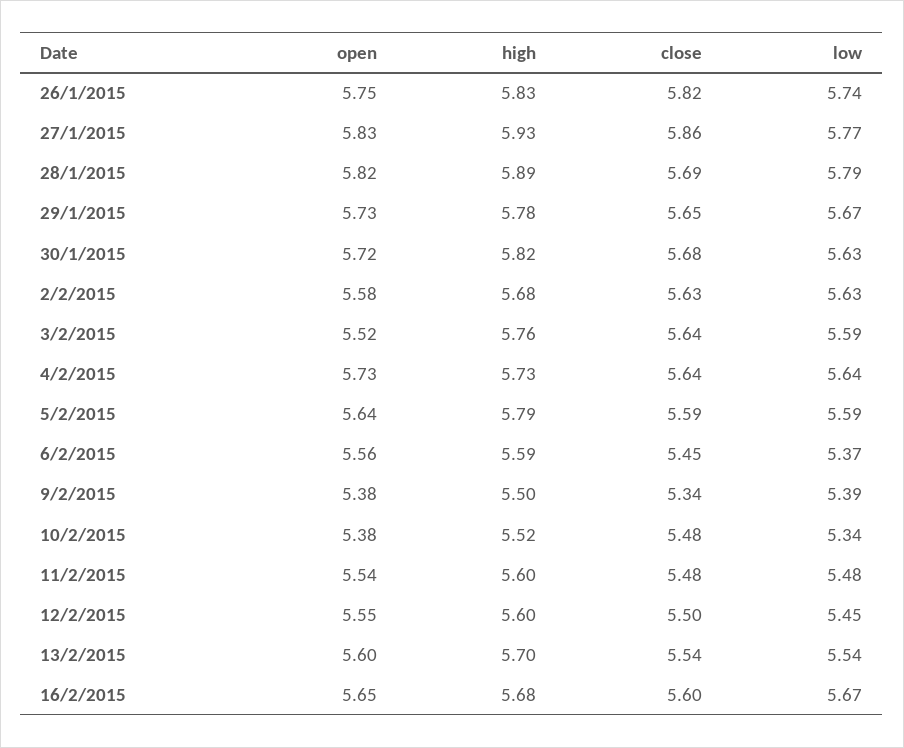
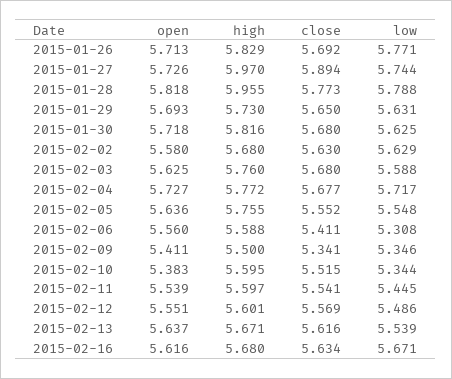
open, 26/1/2015: 5.75 -> 5.713
close, 26/1/2015: 5.82 -> 5.692
low, 26/1/2015: 5.74 -> 5.771
open, 27/1/2015: 5.83 -> 5.726
high, 27/1/2015: 5.93 -> 5.97
close, 27/1/2015: 5.86 -> 5.894
low, 27/1/2015: 5.77 -> 5.744
high, 28/1/2015: 5.89 -> 5.955
close, 28/1/2015: 5.69 -> 5.773
open, 29/1/2015: 5.73 -> 5.693
high, 29/1/2015: 5.78 -> 5.73
low, 29/1/2015: 5.67 -> 5.631
open, 3/2/2015: 5.52 -> 5.625
close, 3/2/2015: 5.64 -> 5.68
high, 4/2/2015: 5.73 -> 5.772
close, 4/2/2015: 5.64 -> 5.677
low, 4/2/2015: 5.64 -> 5.717
high, 5/2/2015: 5.79 -> 5.755
close, 5/2/2015: 5.59 -> 5.552
low, 5/2/2015: 5.59 -> 5.548
close, 6/2/2015: 5.45 -> 5.411
low, 6/2/2015: 5.37 -> 5.308
open, 9/2/2015: 5.38 -> 5.411
low, 9/2/2015: 5.39 -> 5.346
high, 10/2/2015: 5.52 -> 5.595
close, 10/2/2015: 5.48 -> 5.515
close, 11/2/2015: 5.48 -> 5.541
low, 11/2/2015: 5.48 -> 5.445
close, 12/2/2015: 5.5 -> 5.569
low, 12/2/2015: 5.45 -> 5.486
open, 13/2/2015: 5.6 -> 5.637
high, 13/2/2015: 5.7 -> 5.671
close, 13/2/2015: 5.54 -> 5.616
open, 16/2/2015: 5.65 -> 5.616
close, 16/2/2015: 5.6 -> 5.634

